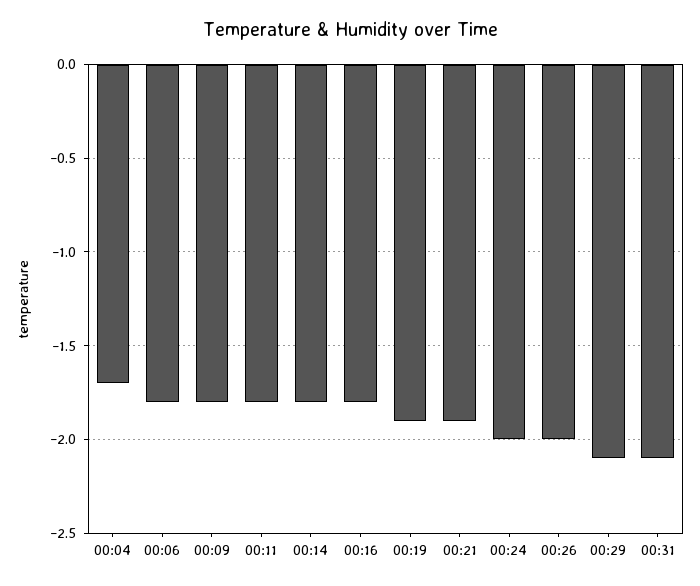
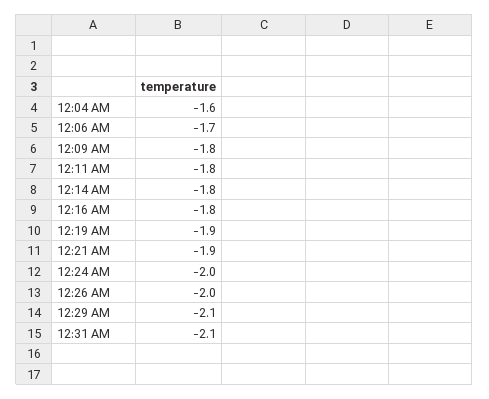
00:04: -1.7 -> -1.6
00:06: -1.8 -> -1.7

